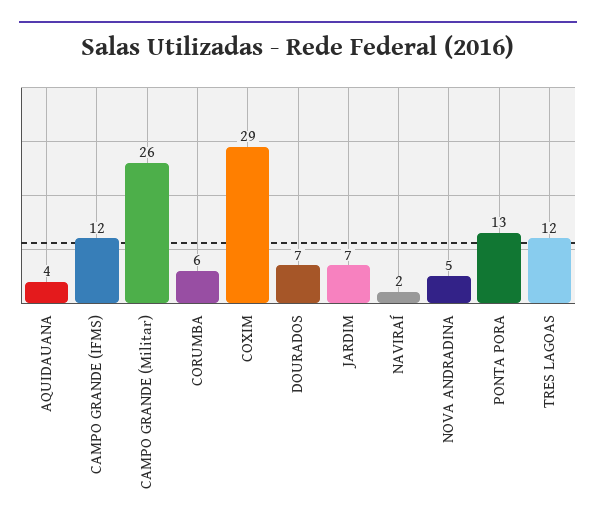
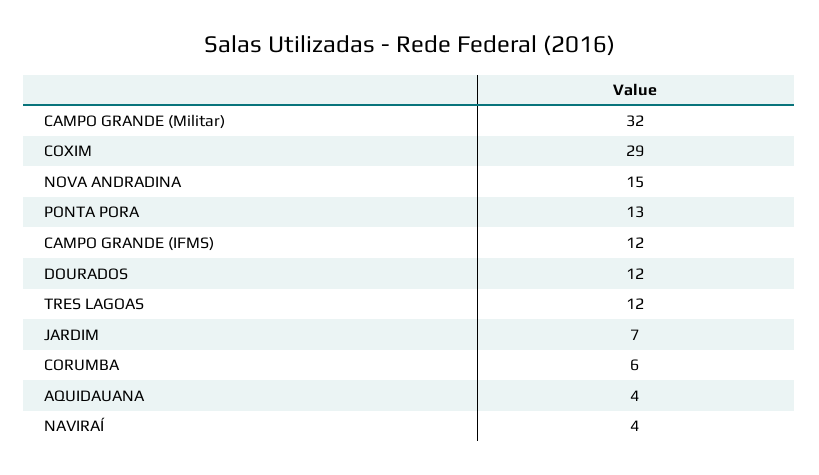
CAMPO GRANDE (Militar): 26 -> 32
DOURADOS: 7 -> 12
NAVIRAÍ: 2 -> 4
NOVA ANDRADINA: 5 -> 15

